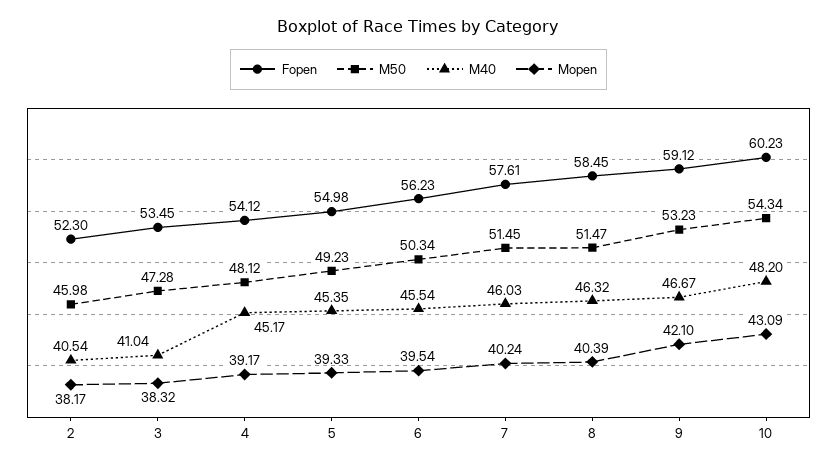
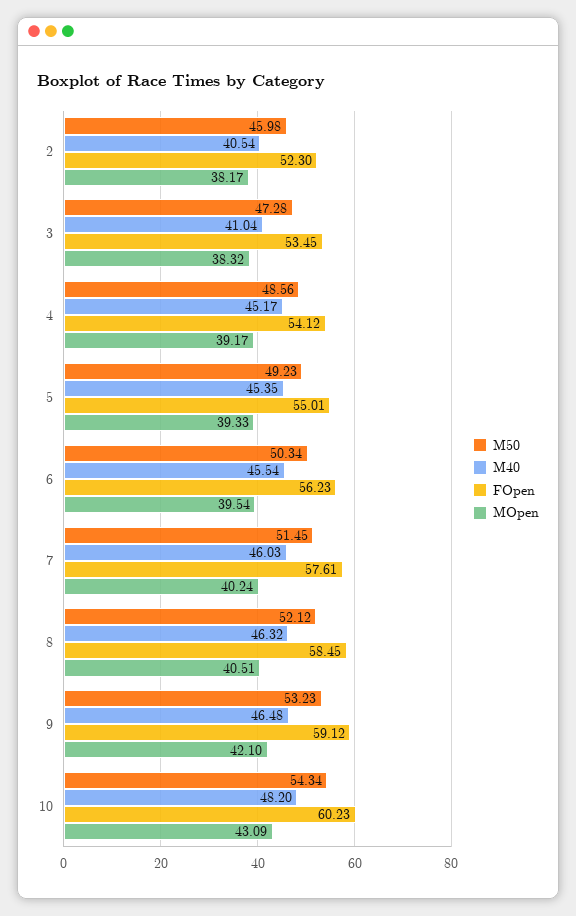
M50, 4: 48.12 -> 48.56
Fopen, 5: 54.98 -> 55.01
M50, 8: 51.47 -> 52.12
Mopen, 8: 40.39 -> 40.51
M40, 9: 46.67 -> 46.48

